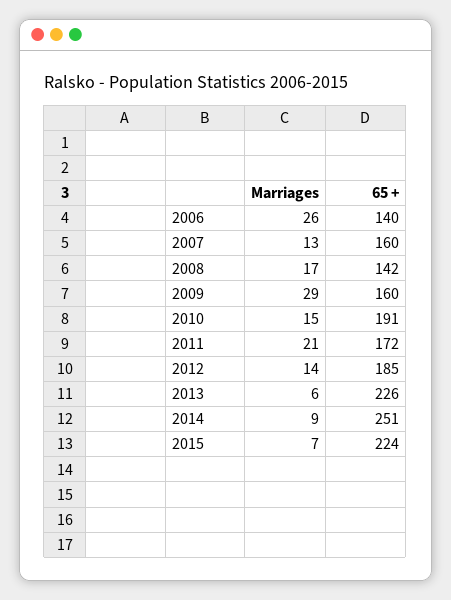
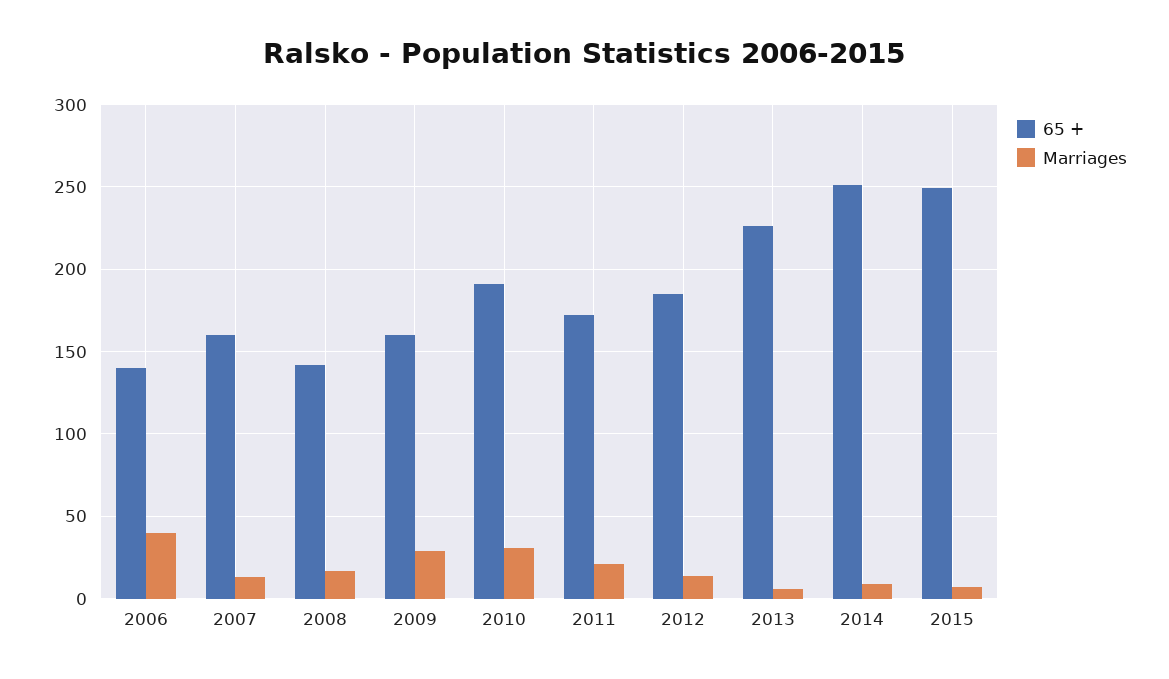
Marriages, 2006: 26 -> 40
Marriages, 2010: 15 -> 30
65 +, 2015: 224 -> 250

